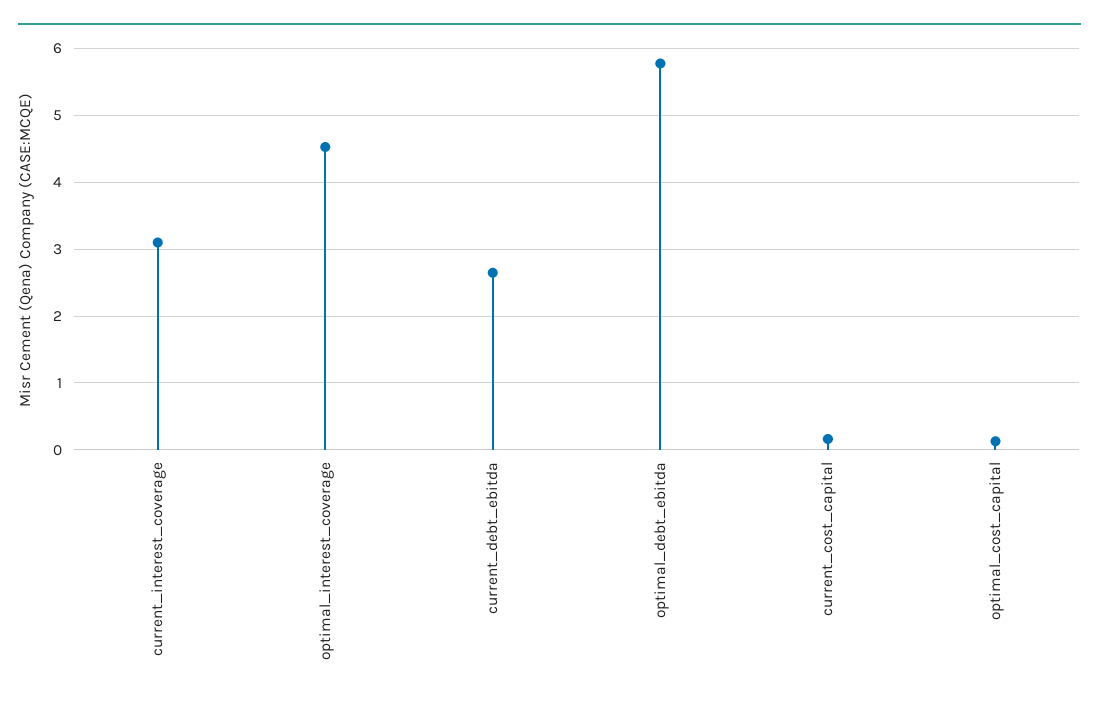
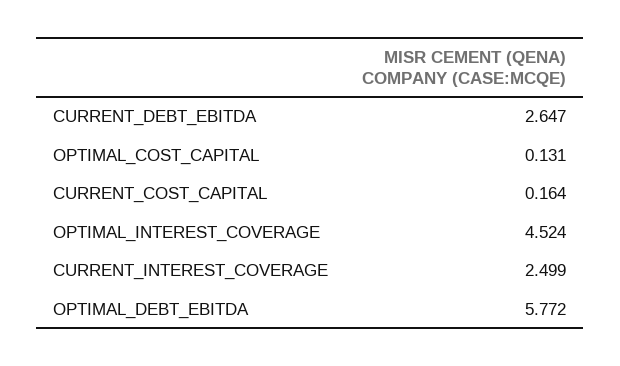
current_interest_coverage: 3.1 -> 2.499

